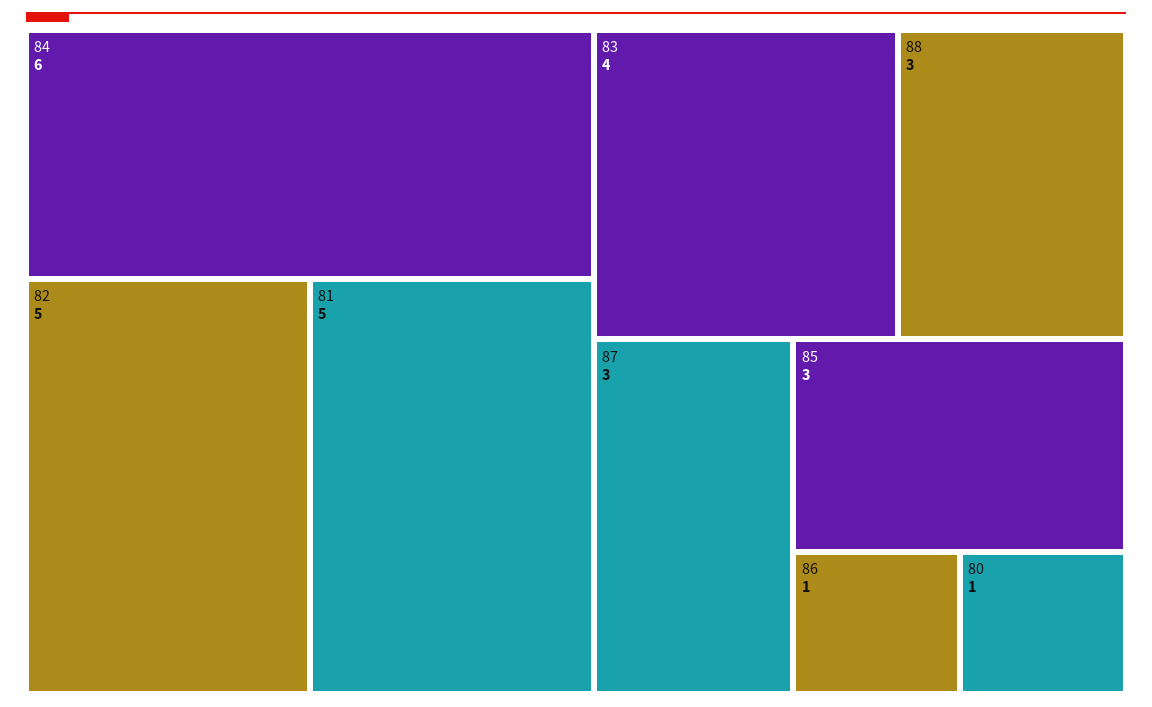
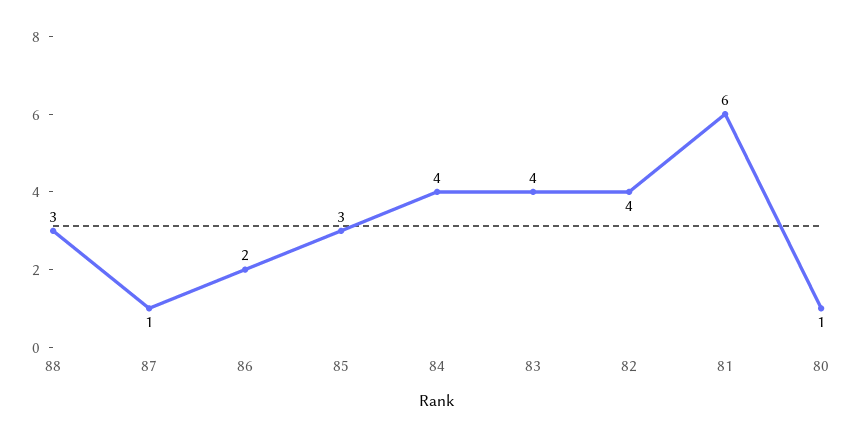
84: 6 -> 4
82: 5 -> 4
81: 5 -> 6
87: 3 -> 1
86: 1 -> 2

